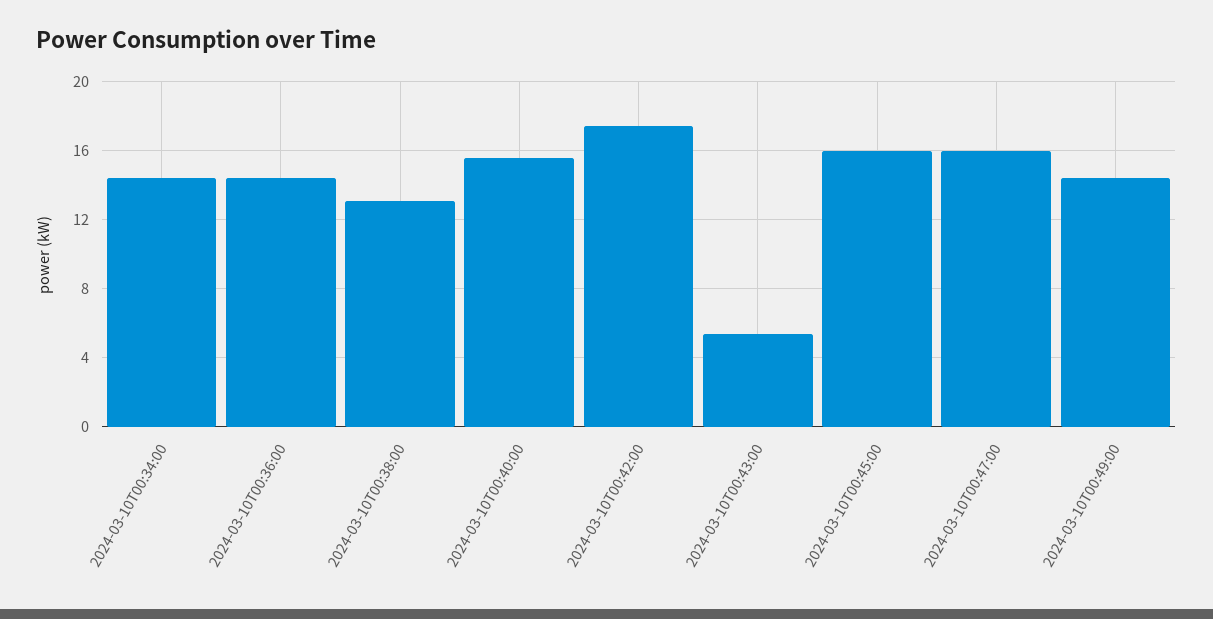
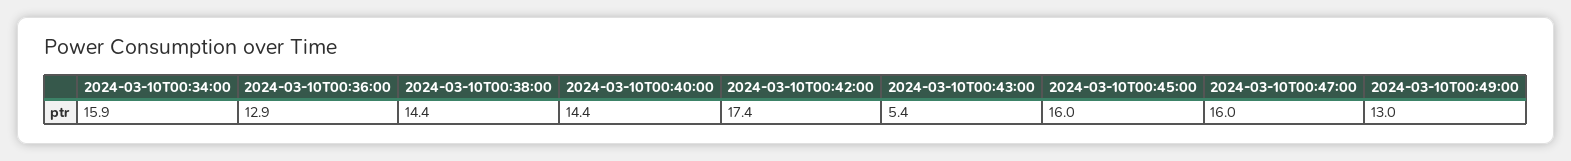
2024-03-10T00:34:00: 14.5 -> 15.9
2024-03-10T00:36:00: 14.5 -> 12.9
2024-03-10T00:38:00: 13 -> 14.4
2024-03-10T00:40:00: 15.5 -> 14.4
2024-03-10T00:49:00: 14.5 -> 13

